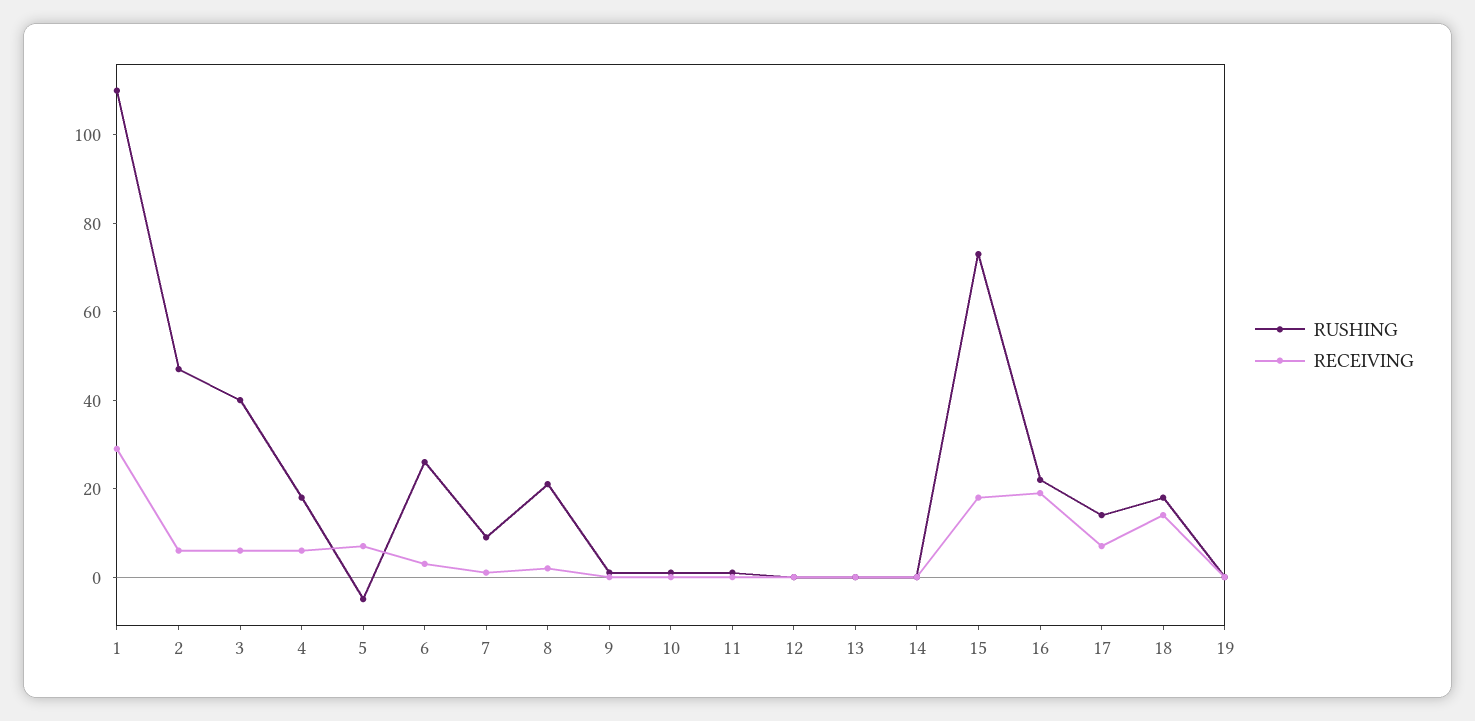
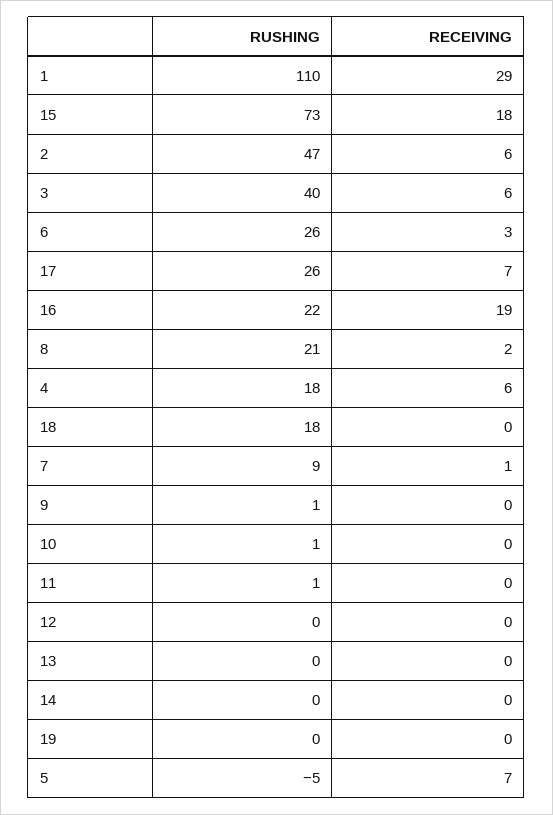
RUSHING, 17: 15 -> 26
RECEIVING, 18: 15 -> 0

